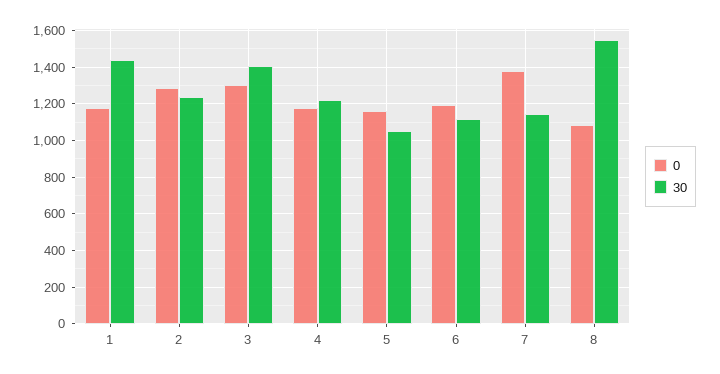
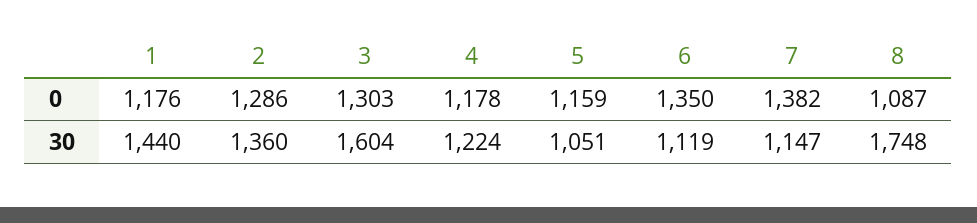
30, 2: 1250 -> 1360
30, 3: 1400 -> 1604
0, 6: 1200 -> 1350
30, 8: 1550 -> 1748

